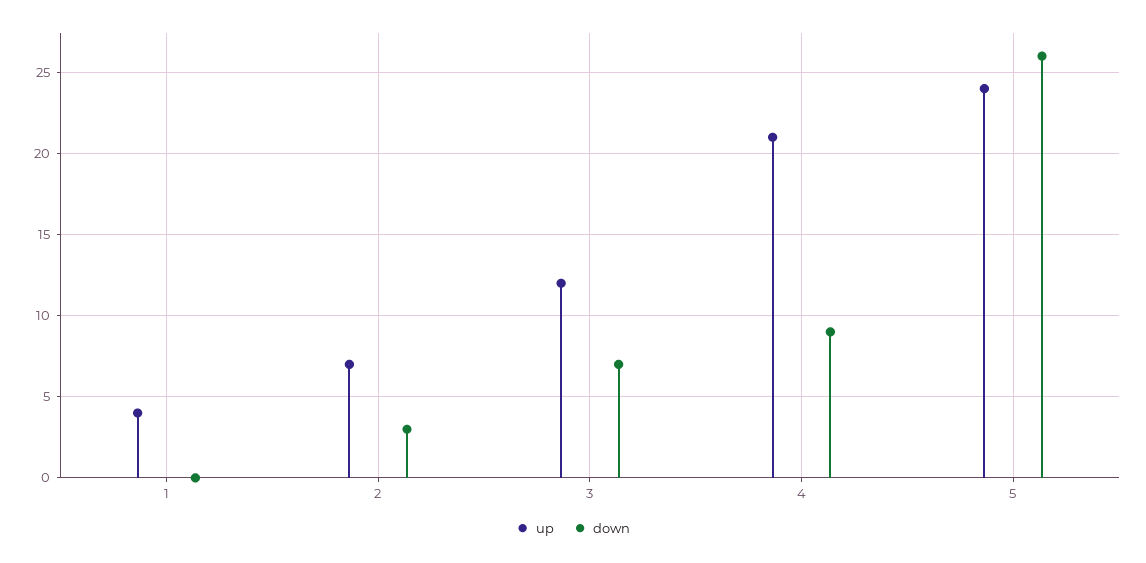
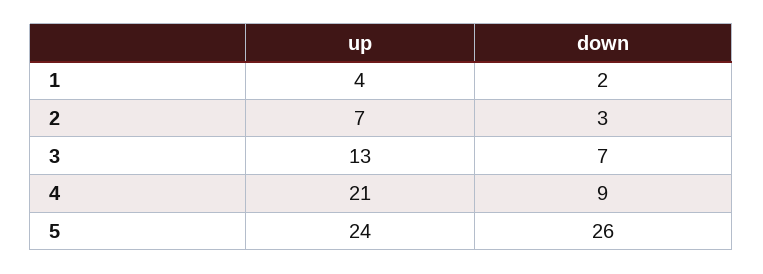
down, 1: 0 -> 2
up, 3: 12 -> 13

